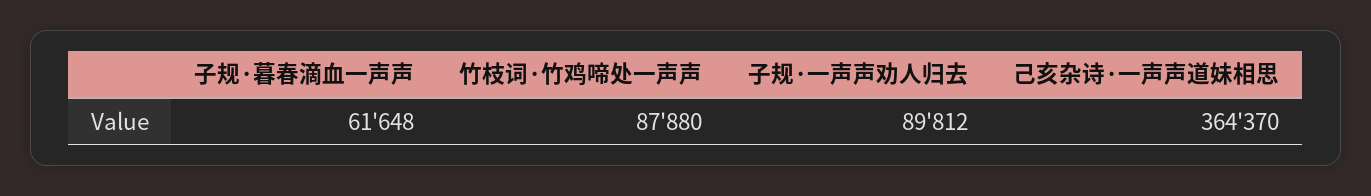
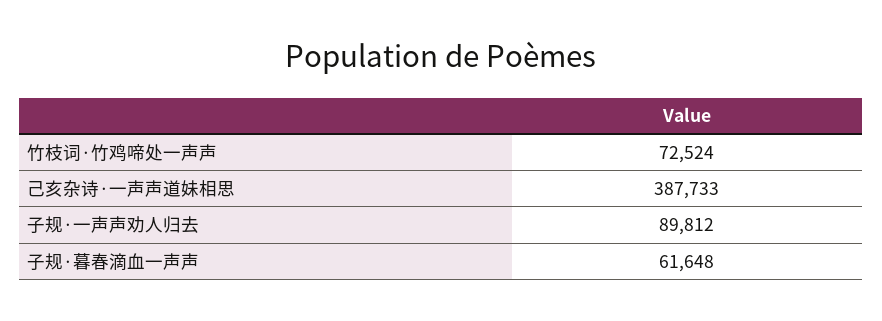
竹枝词·竹鸡啼处一声声: 87880 -> 72524
己亥杂诗·一声声道妹相思: 364370 -> 387733

